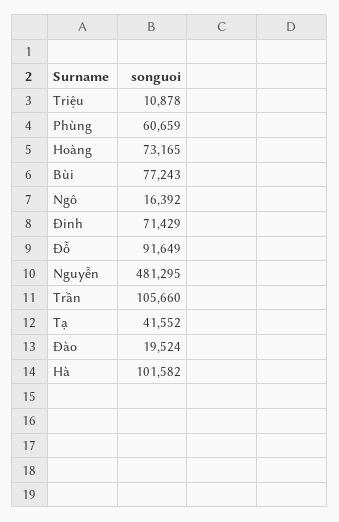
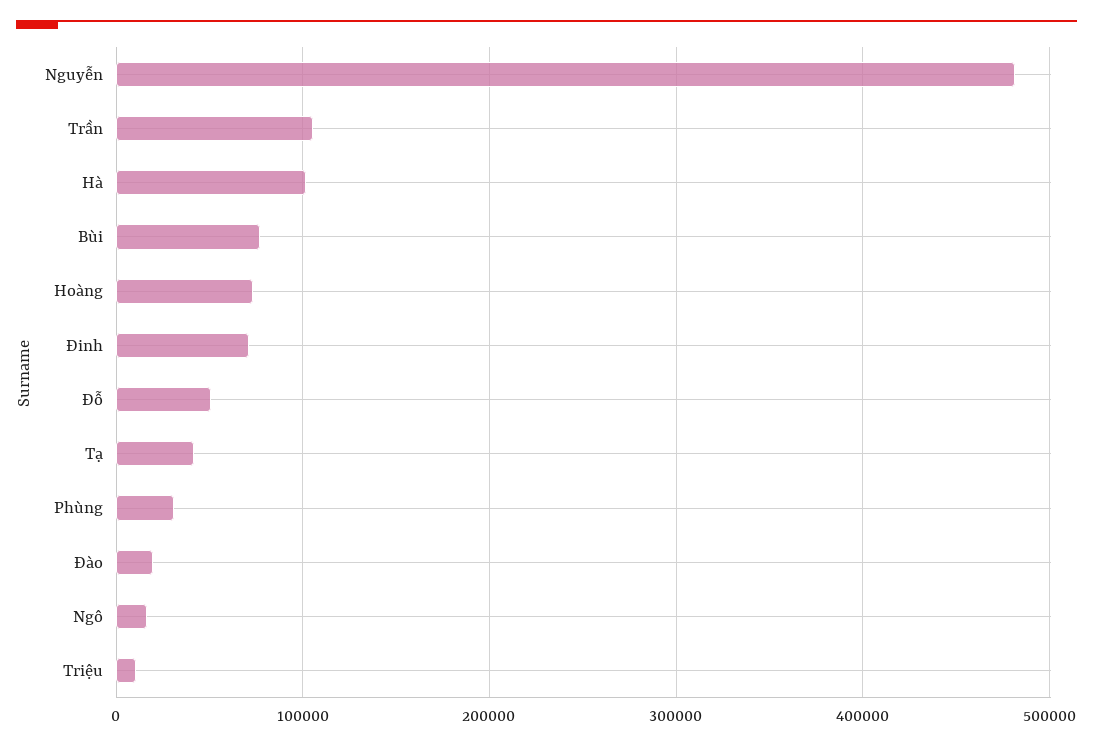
Phùng: 60659 -> 30000
Đỗ: 91649 -> 50000

